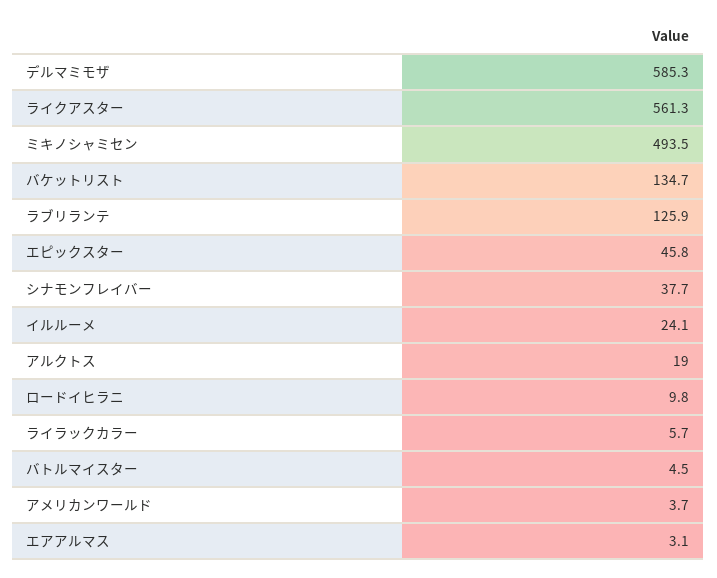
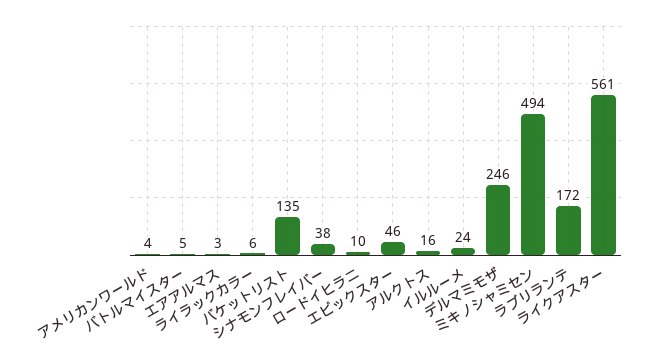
デルマミモザ: 585.3 -> 246
ラブリランテ: 125.9 -> 172
アルクトス: 19 -> 16

